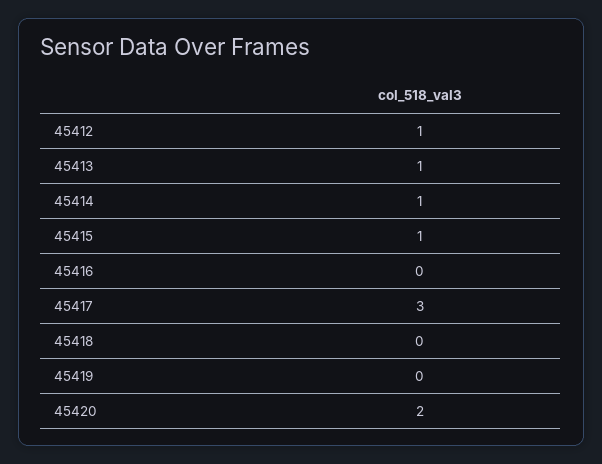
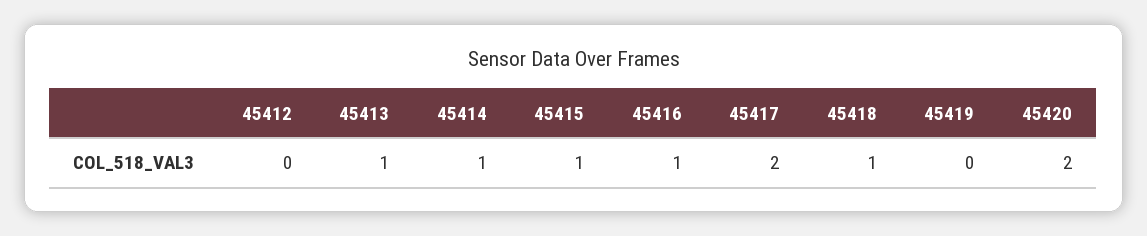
45412: 1 -> 0
45416: 0 -> 1
45417: 3 -> 2
45418: 0 -> 1

